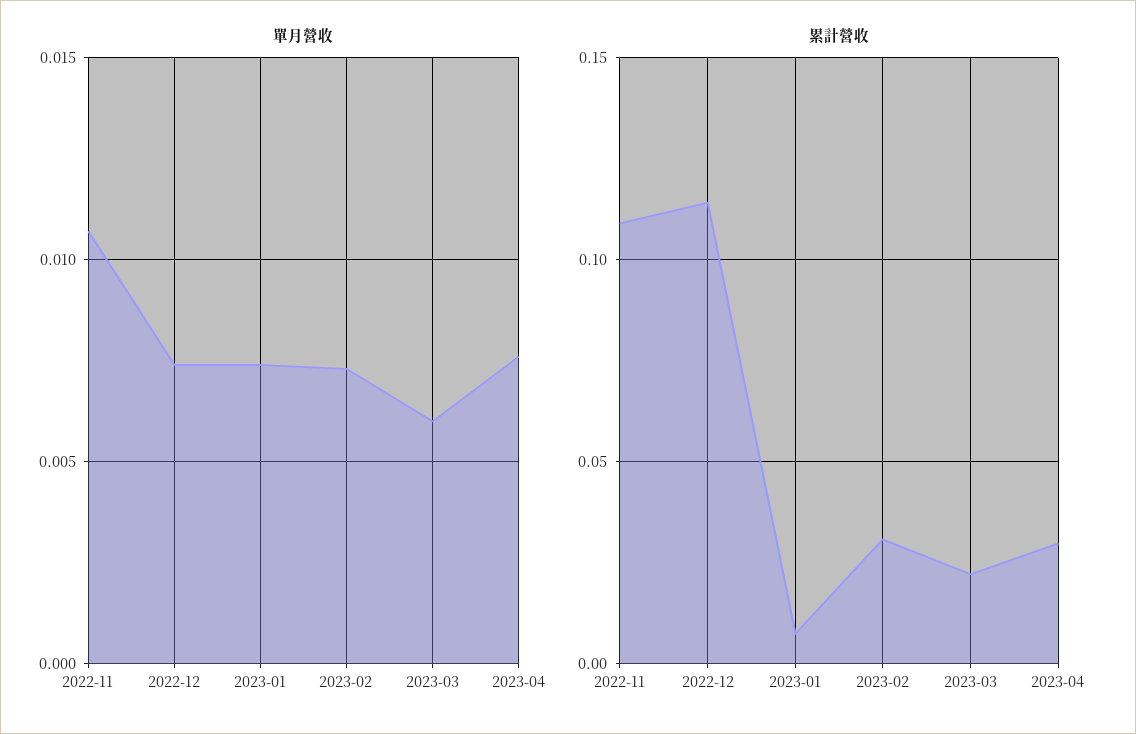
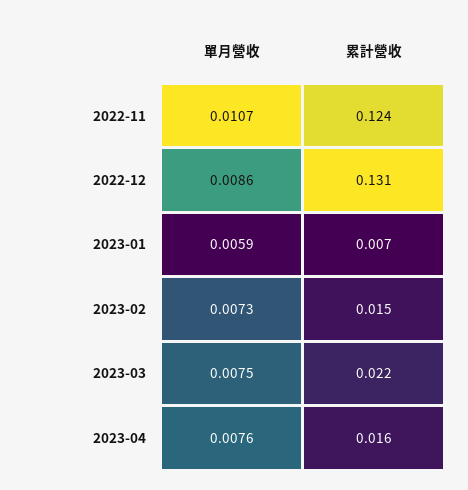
單月營收, 2022-12: 0.0075 -> 0.0086
單月營收, 2023-01: 0.0075 -> 0.0059
單月營收, 2023-03: 0.006 -> 0.0075
累計營收, 2022-11: 0.11 -> 0.124
累計營收, 2022-12: 0.115 -> 0.131
累計營收, 2023-02: 0.03 -> 0.015
累計營收, 2023-04: 0.03 -> 0.016

